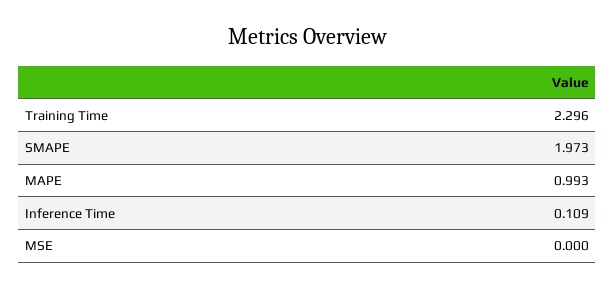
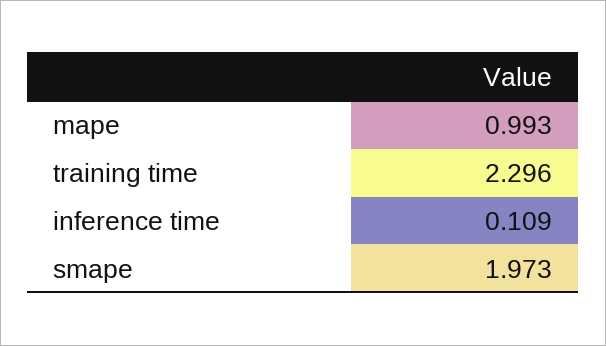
MSE: 0 -> none

